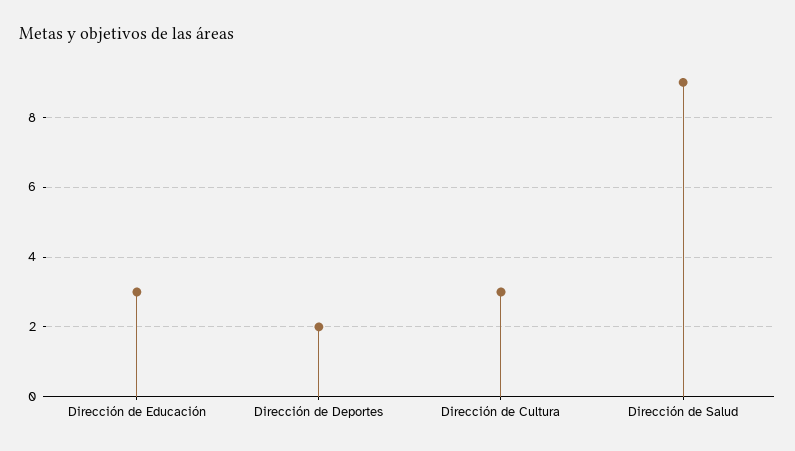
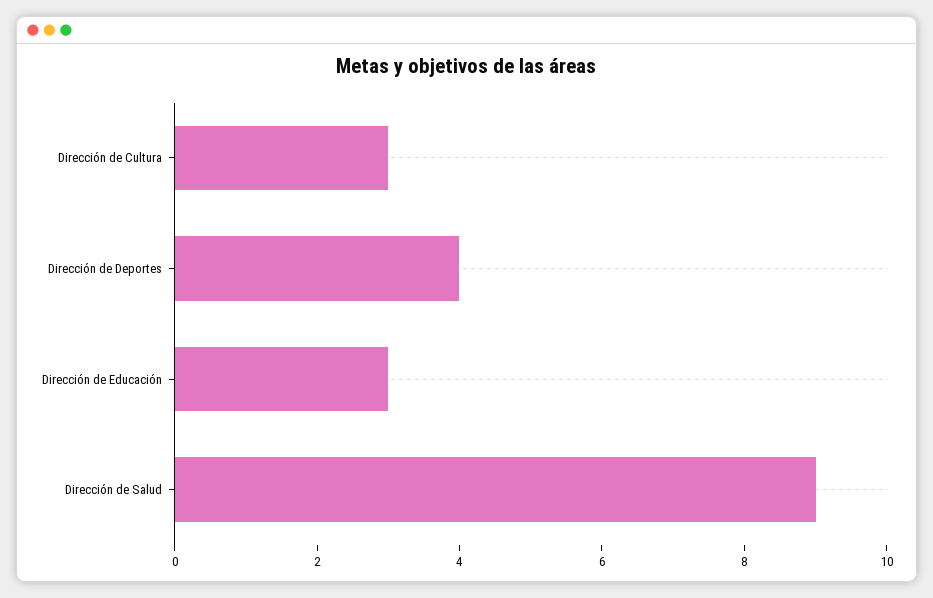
Dirección de Deportes: 2 -> 4

